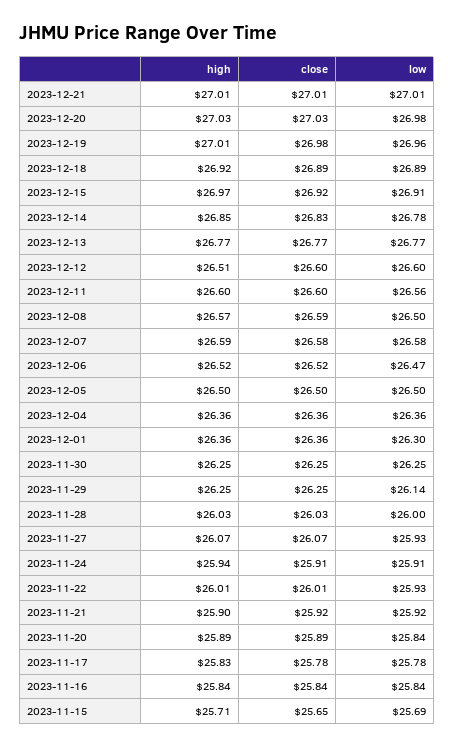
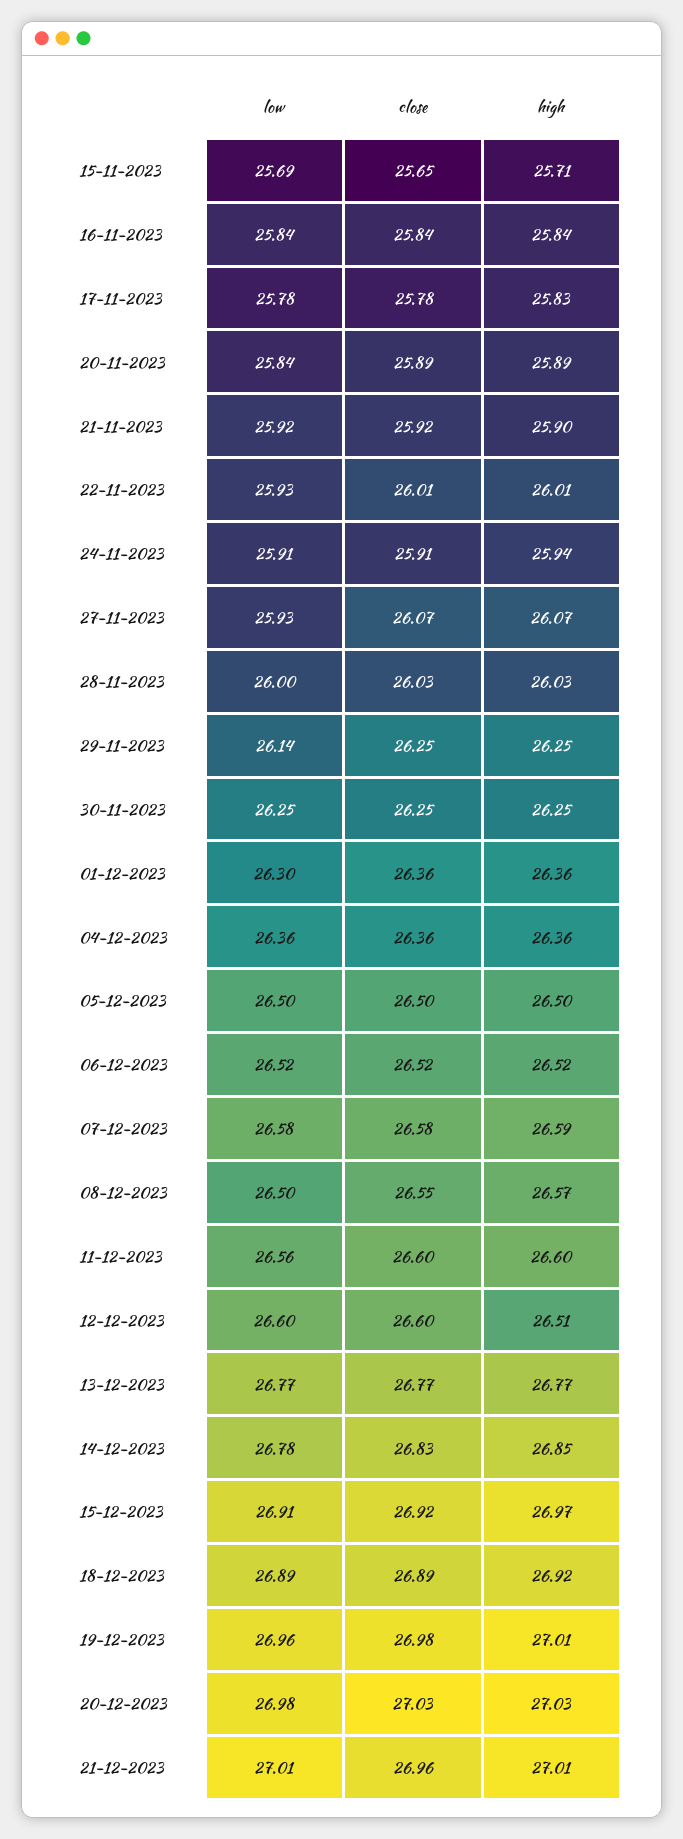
close, 2023-12-21: 27.01 -> 26.96
close, 2023-12-08: 26.59 -> 26.55
low, 2023-12-06: 26.47 -> 26.52

